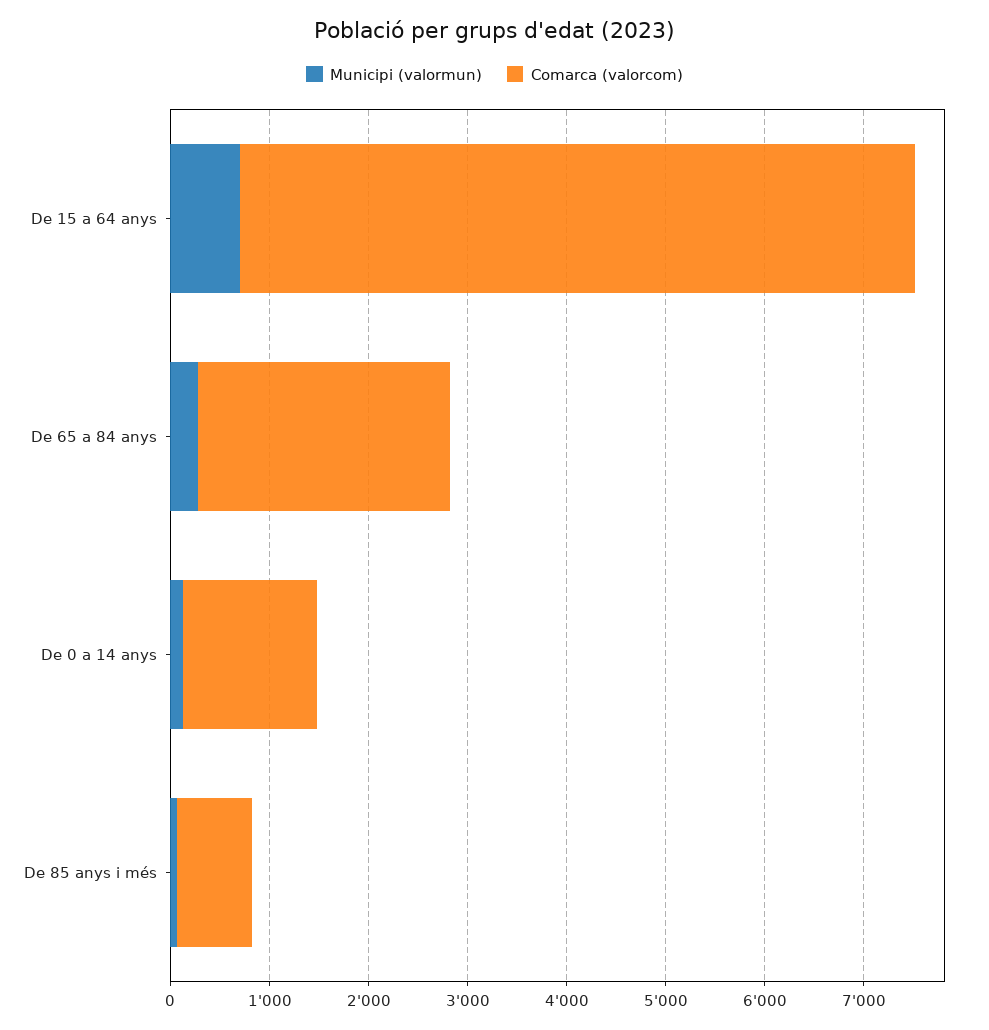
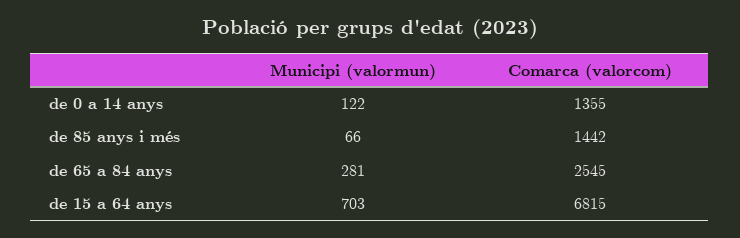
Comarca (valorcom), De 85 anys i més: 800 -> 1442

